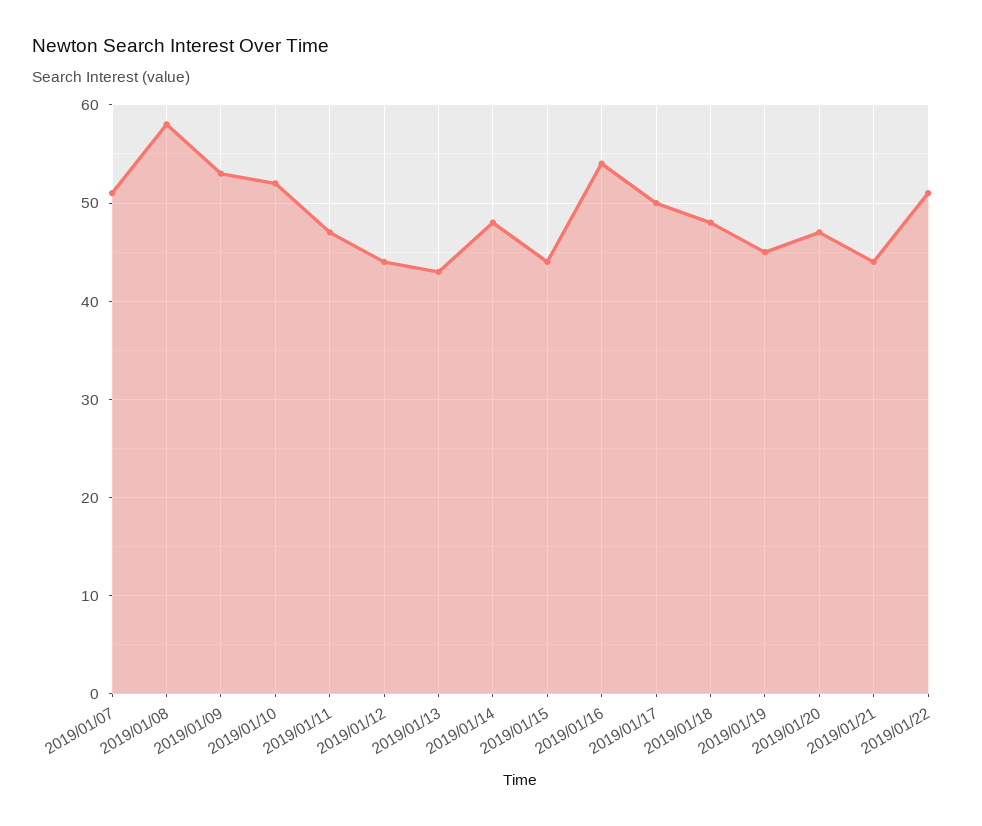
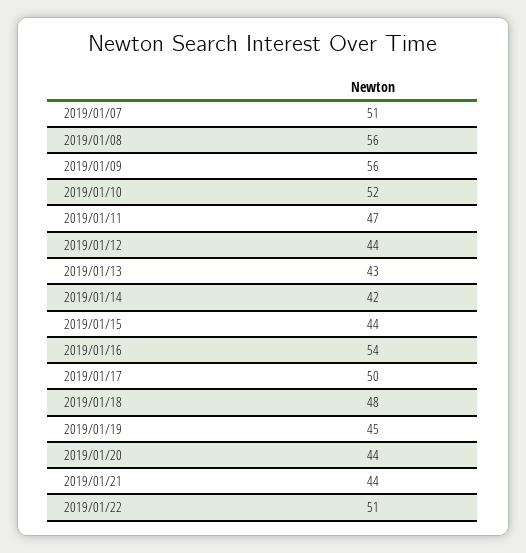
2019/01/08: 58 -> 56
2019/01/09: 53 -> 56
2019/01/14: 48 -> 42
2019/01/20: 47 -> 44

